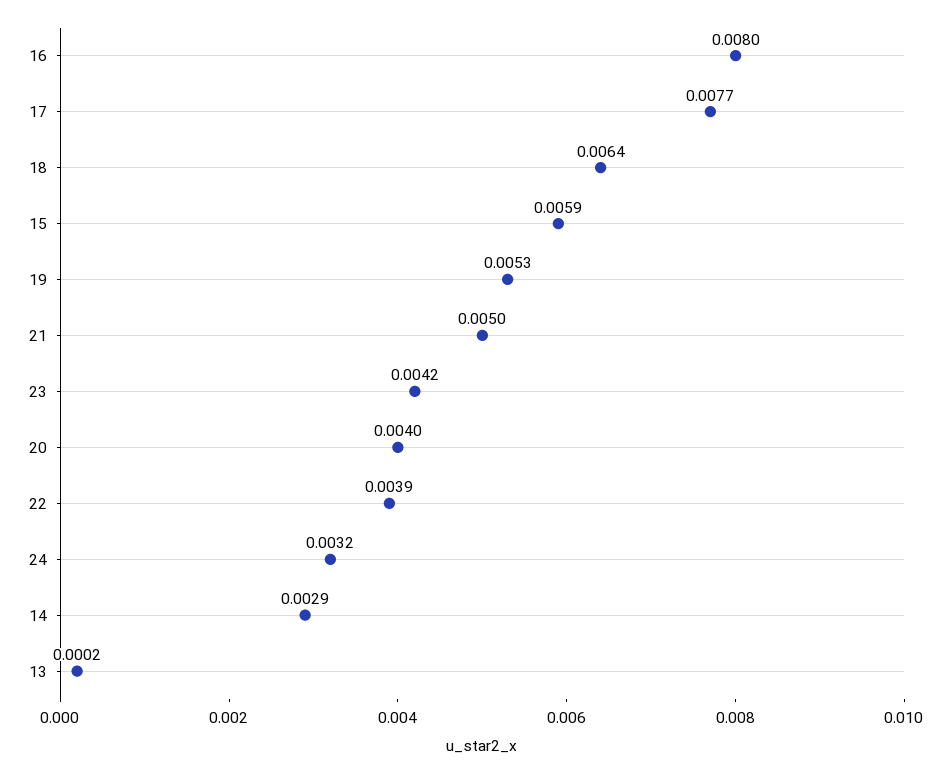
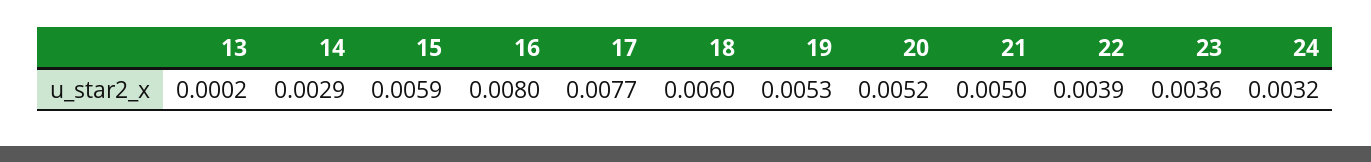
18: 0.0064 -> 0.006
23: 0.0042 -> 0.0036
20: 0.004 -> 0.0052

